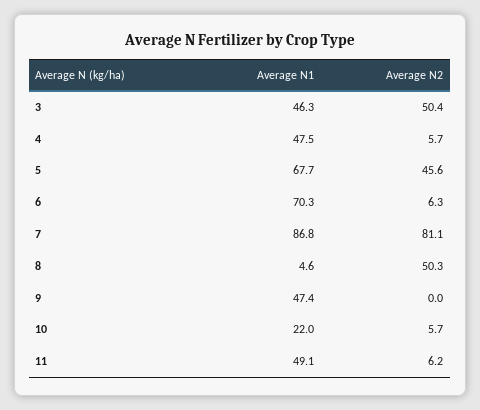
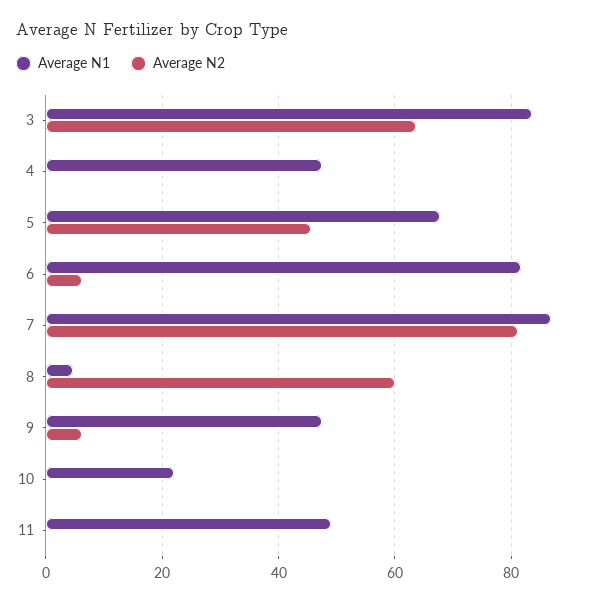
Average N1, 3: 46.3 -> 84
Average N2, 3: 50.4 -> 64
Average N2, 4: 5.7 -> 0
Average N1, 6: 70.3 -> 82
Average N2, 8: 50.3 -> 60
Average N2, 9: 0 -> 6
Average N2, 10: 5.7 -> 0
Average N2, 11: 6.2 -> 0

